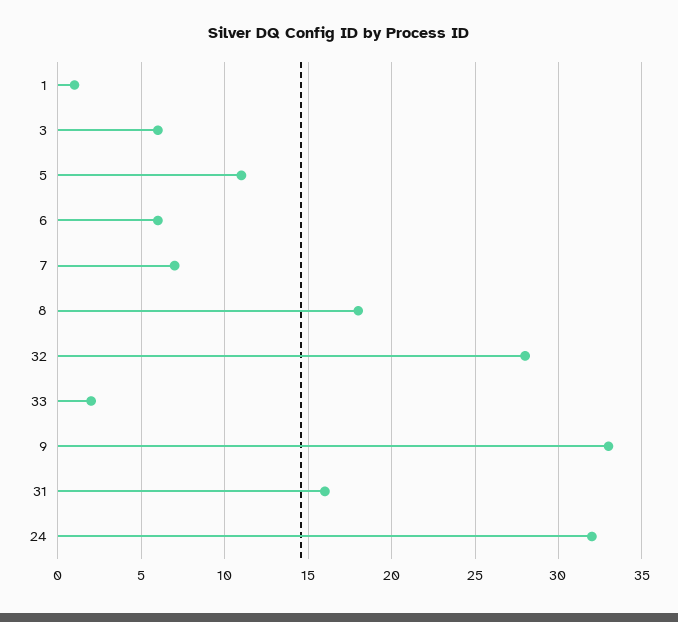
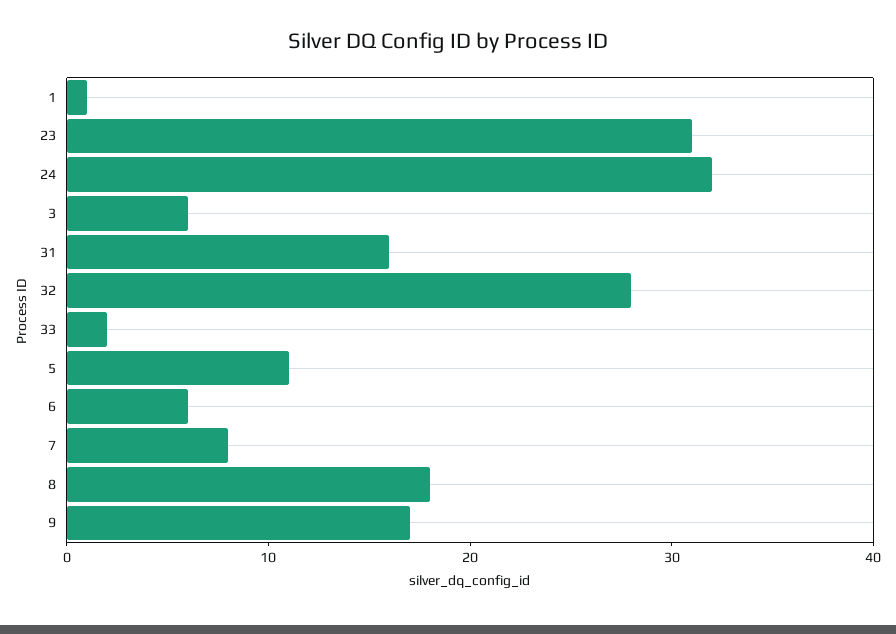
7: 7 -> 8
9: 33 -> 17
23: none -> 31

